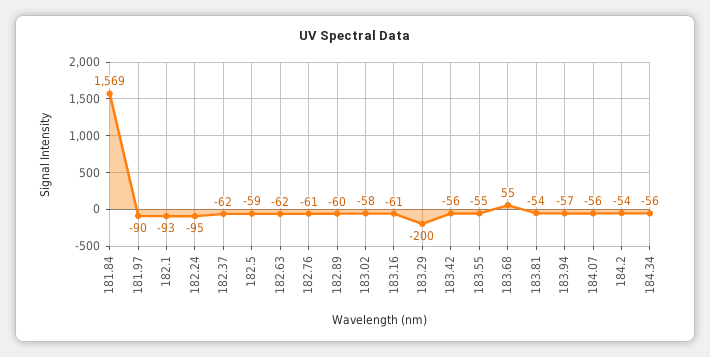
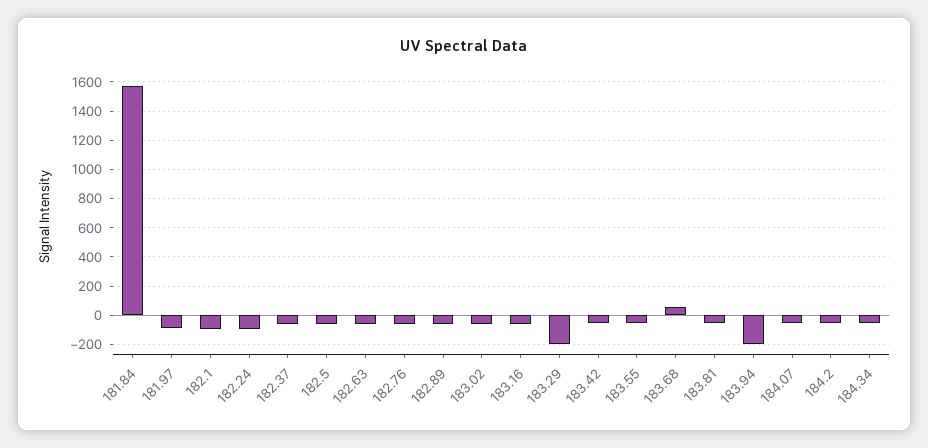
183.94: -57 -> -200

